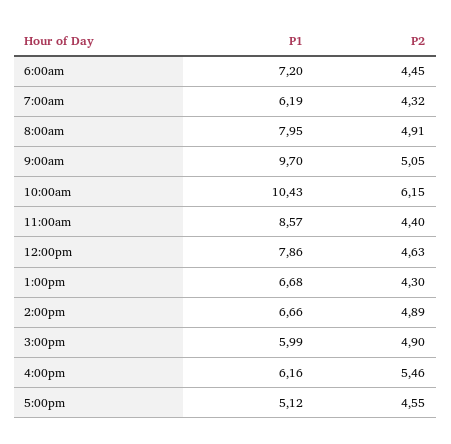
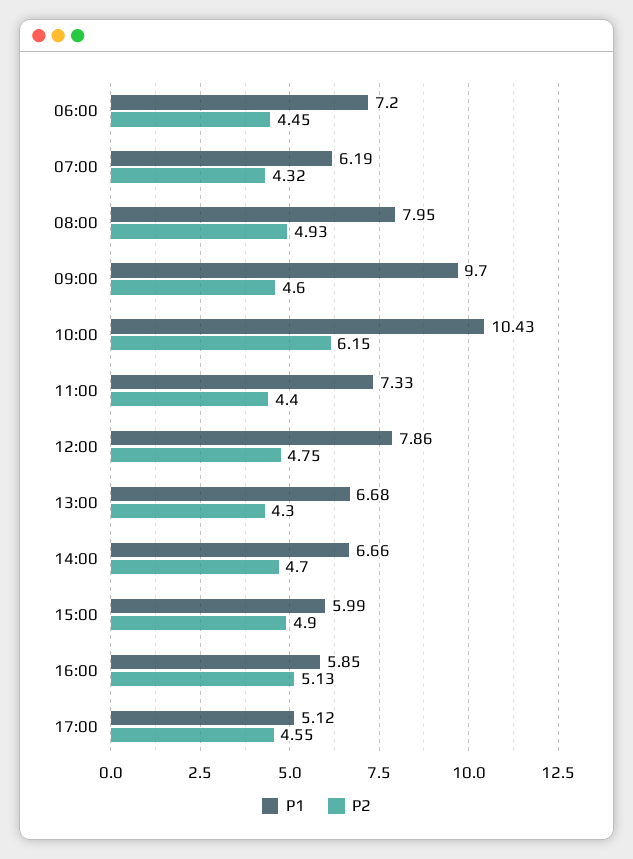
P2, 8:00am: 4.91 -> 4.93
P2, 9:00am: 5.05 -> 4.6
P1, 11:00am: 8.57 -> 7.33
P2, 12:00pm: 4.63 -> 4.75
P2, 2:00pm: 4.89 -> 4.7
P1, 4:00pm: 6.16 -> 5.85
P2, 4:00pm: 5.46 -> 5.13

